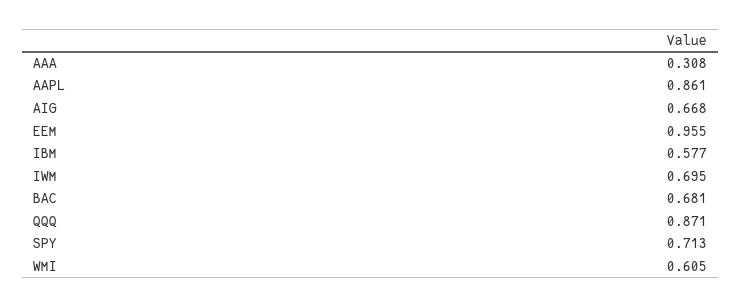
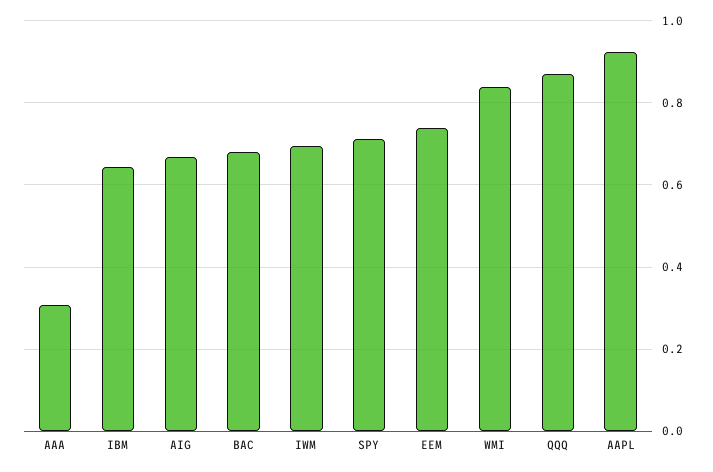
AAPL: 0.861 -> 0.92
EEM: 0.955 -> 0.74
IBM: 0.577 -> 0.64
WMI: 0.605 -> 0.84

